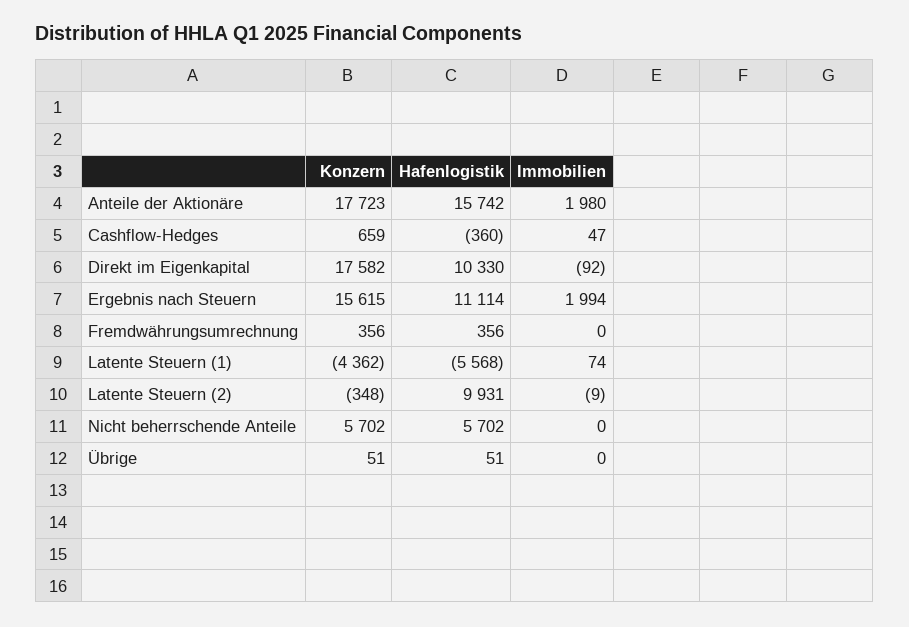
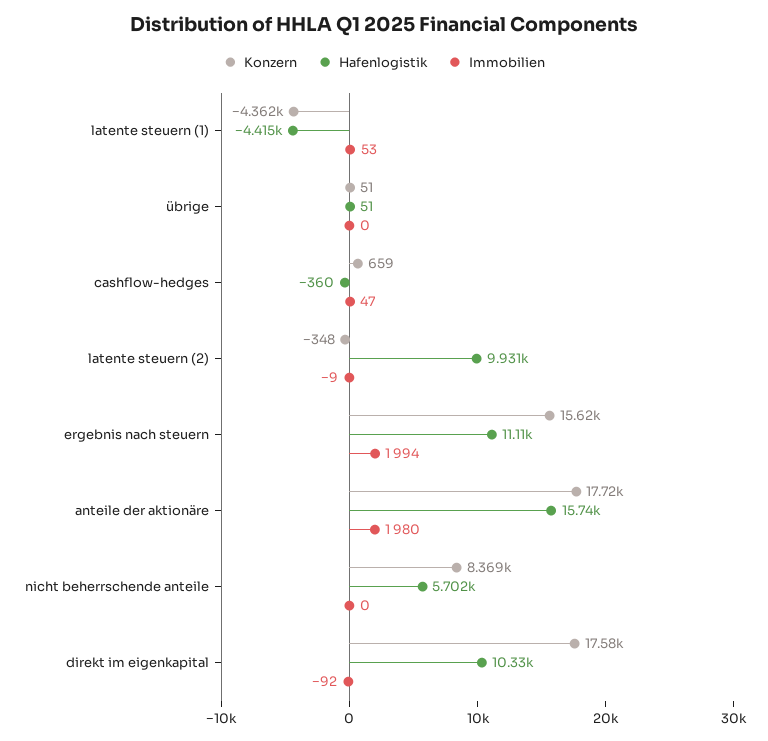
Konzern, Fremdwährungsumrechnung: 356 -> none
Hafenlogistik, Fremdwährungsumrechnung: 356 -> none
Immobilien, Fremdwährungsumrechnung: 0 -> none
Hafenlogistik, Latente Steuern (1): -5568 -> -4415
Immobilien, Latente Steuern (1): 74 -> 53
Konzern, Nicht beherrschende Anteile: 5702 -> 8369

